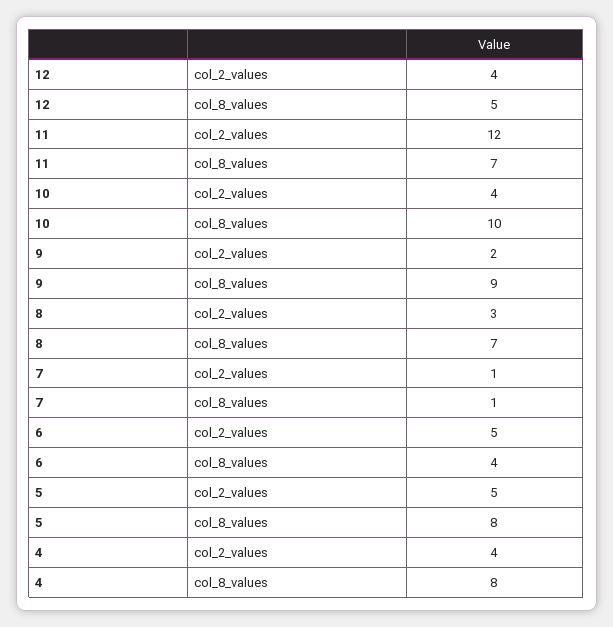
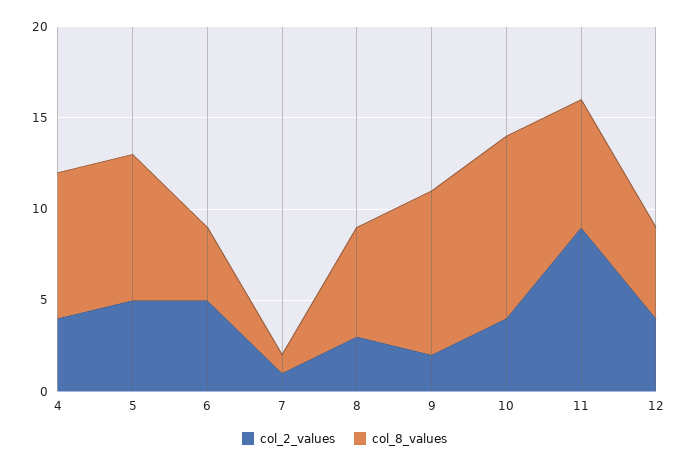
col_2_values, 11: 12 -> 9
col_8_values, 8: 7 -> 6

